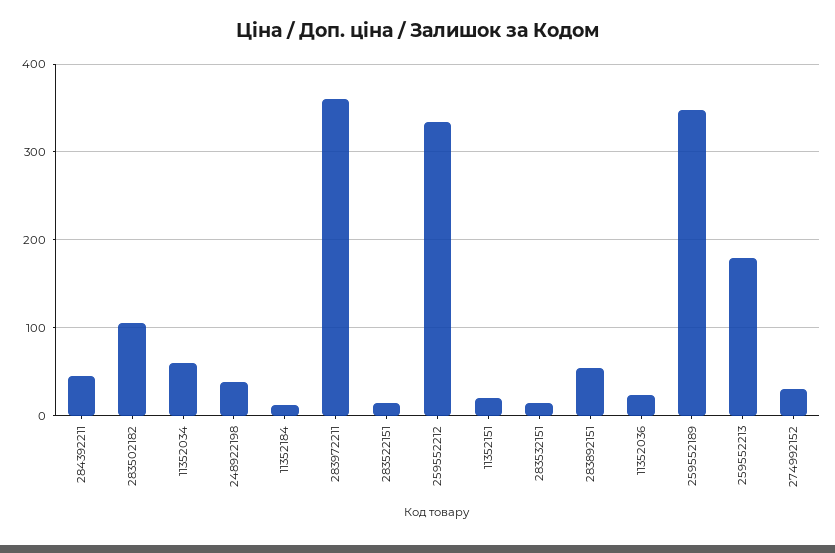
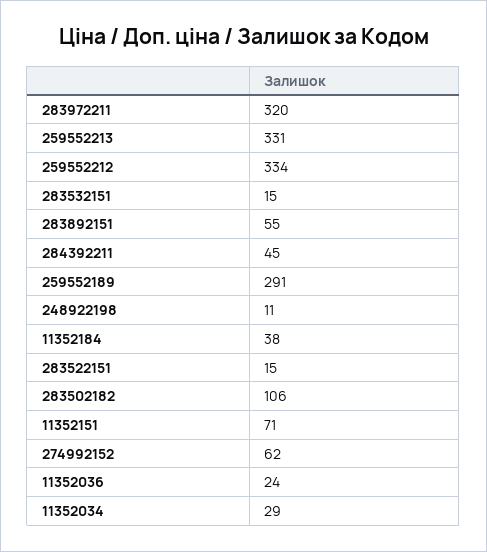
11352034: 60 -> 29
248922198: 40 -> 11
11352184: 10 -> 38
283972211: 360 -> 320
11352151: 20 -> 71
259552189: 350 -> 291
259552213: 180 -> 331
274992152: 30 -> 62

